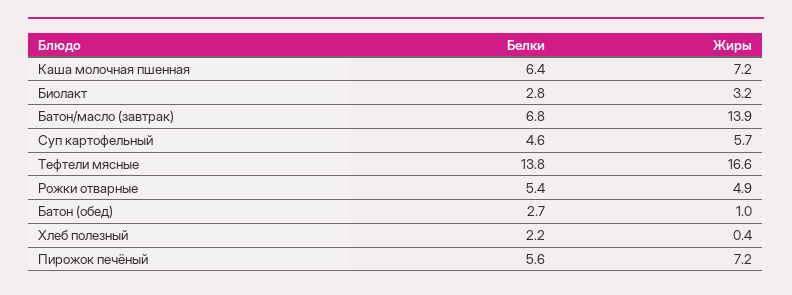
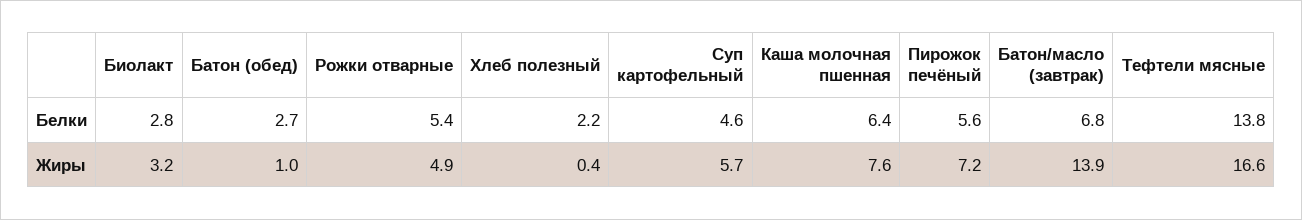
Жиры, Каша молочная пшенная: 7.2 -> 7.6

